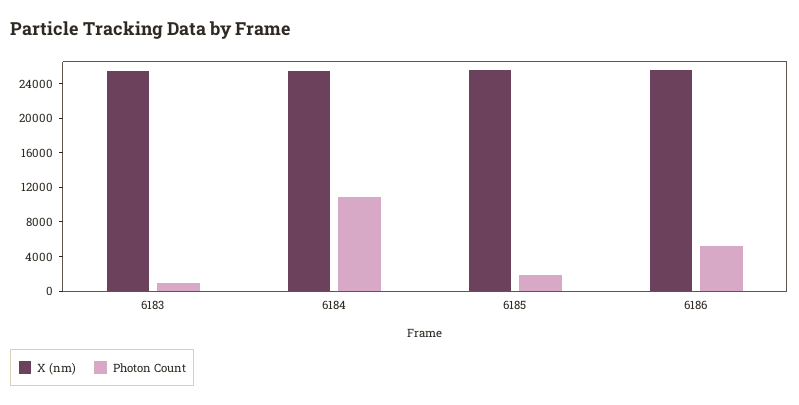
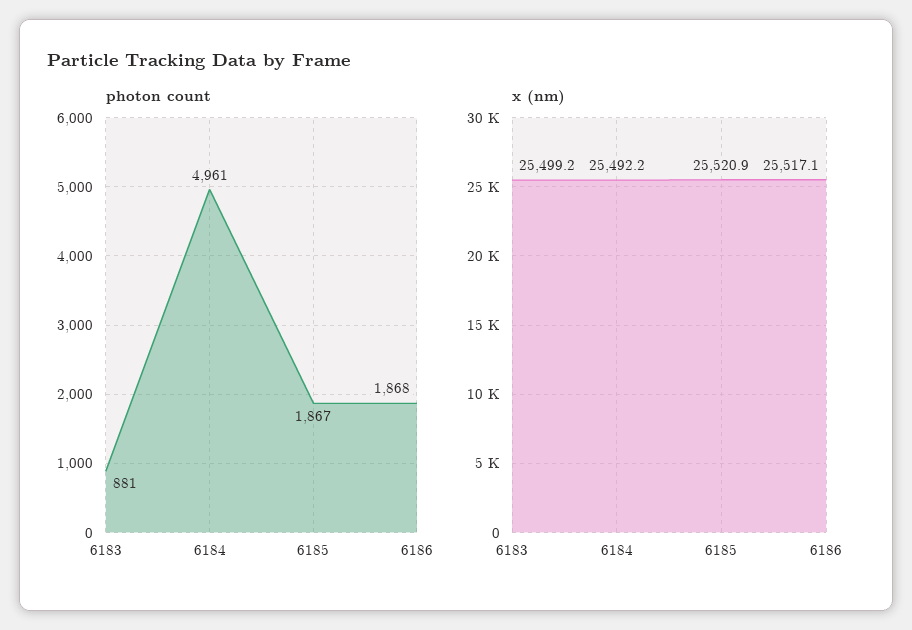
Photon Count, 6184: 11000 -> 4961
Photon Count, 6186: 5000 -> 1868

